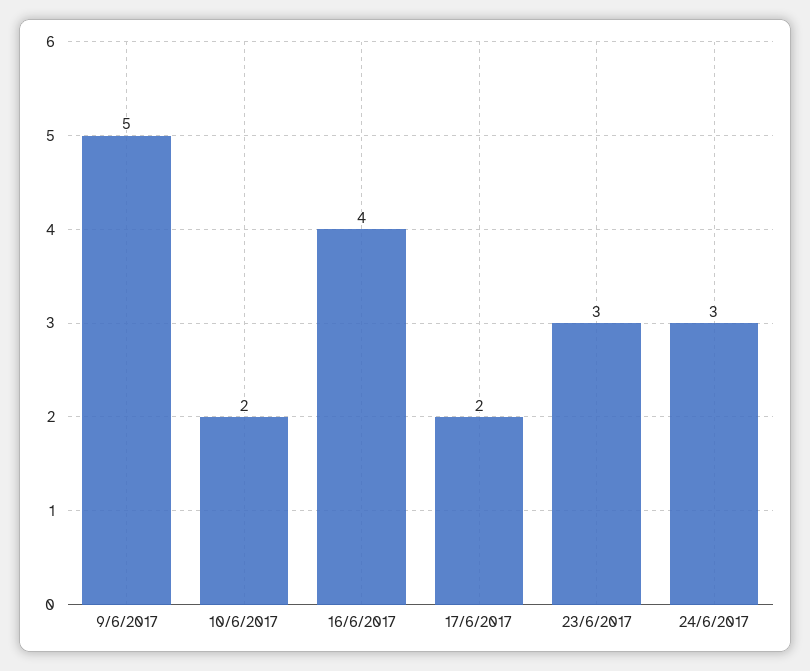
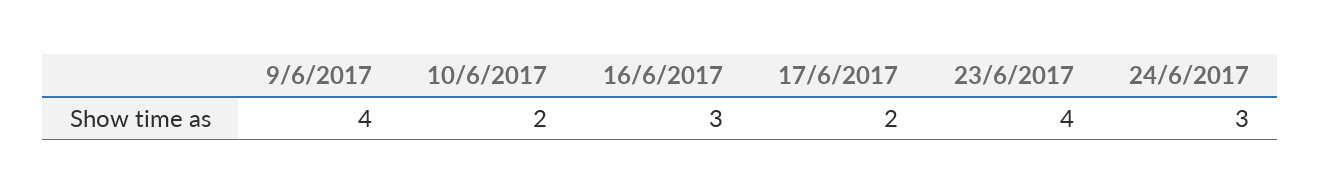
9/6/2017: 5 -> 4
16/6/2017: 4 -> 3
23/6/2017: 3 -> 4

